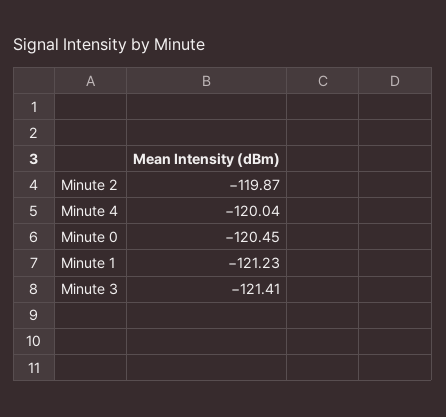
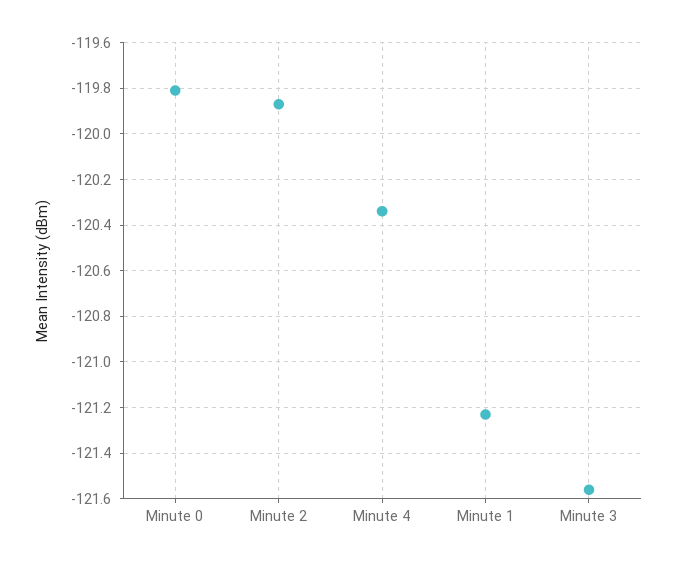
Minute 4: -120.04 -> -120.35
Minute 0: -120.45 -> -119.8
Minute 3: -121.41 -> -121.55

